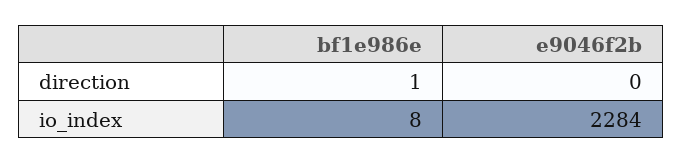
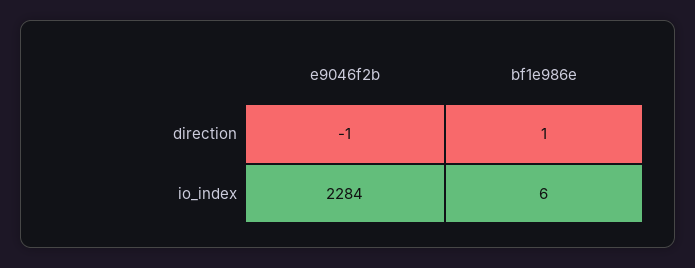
e9046f2b, direction: 0 -> -1
bf1e986e, io_index: 8 -> 6

